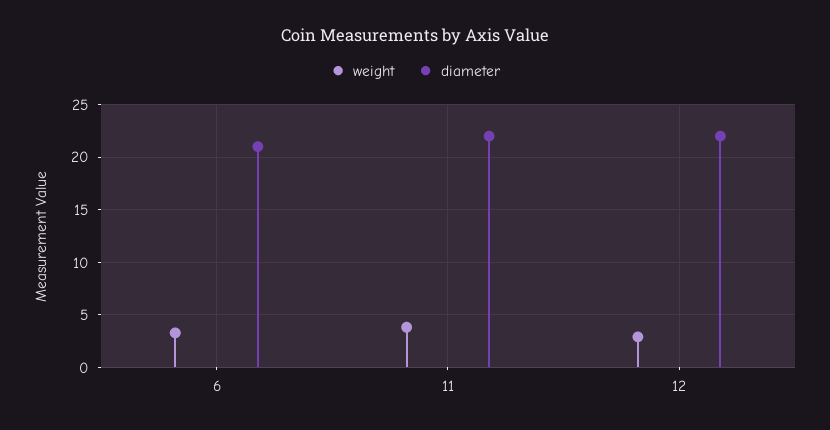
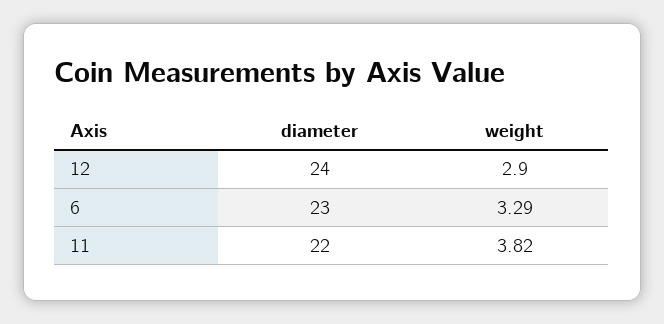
diameter, 6: 21 -> 23
diameter, 12: 22 -> 24

